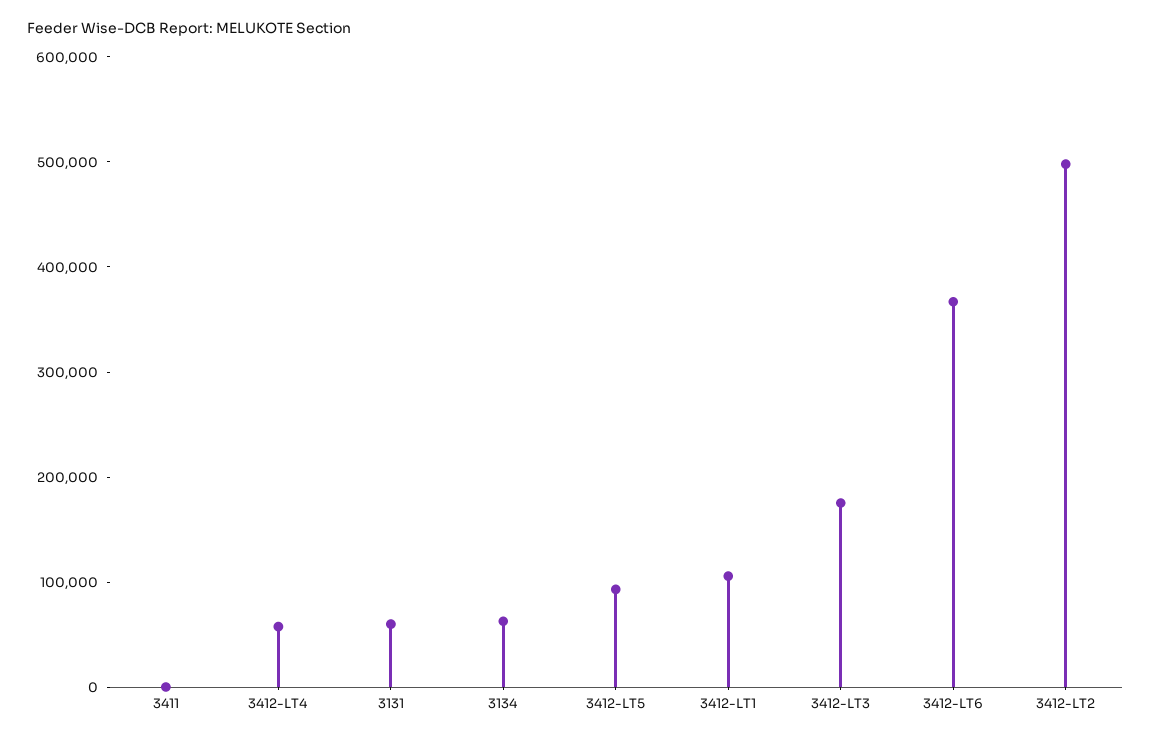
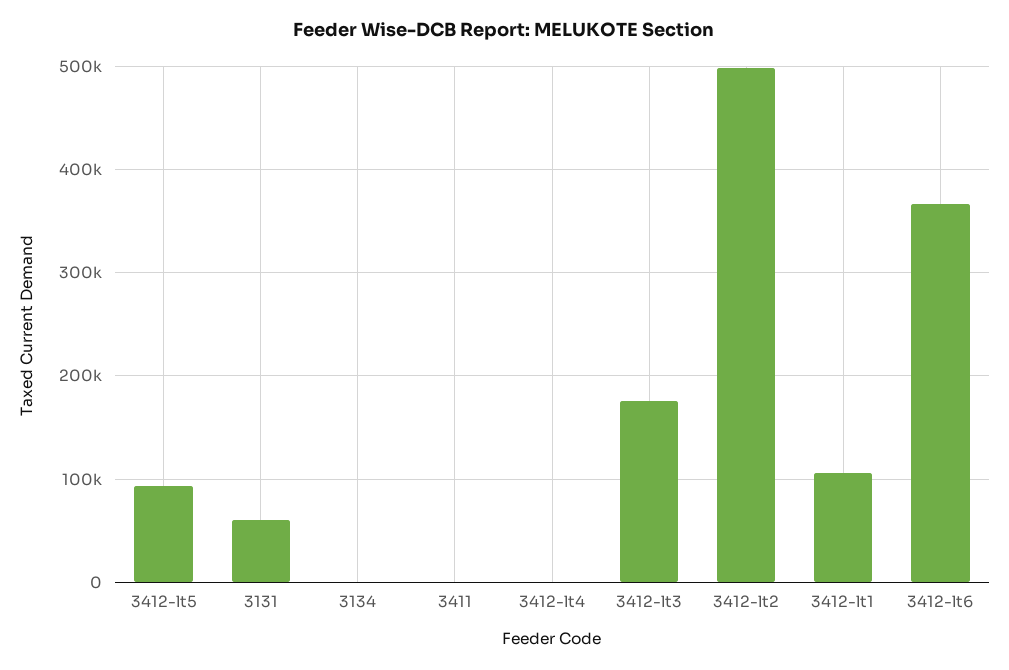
3412-LT4: 60000 -> 0
3134: 60000 -> 0

